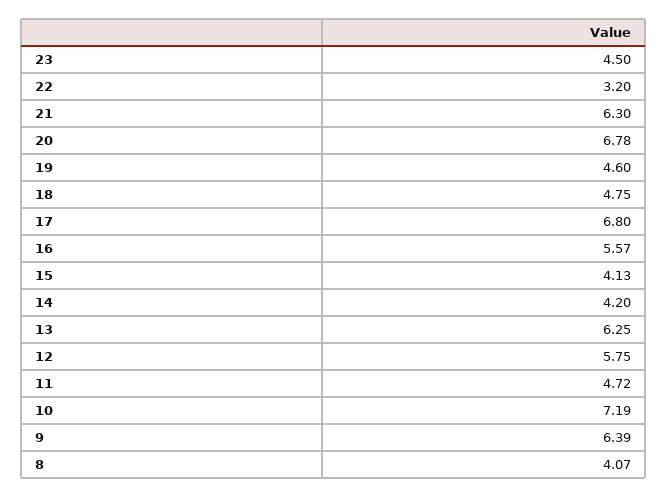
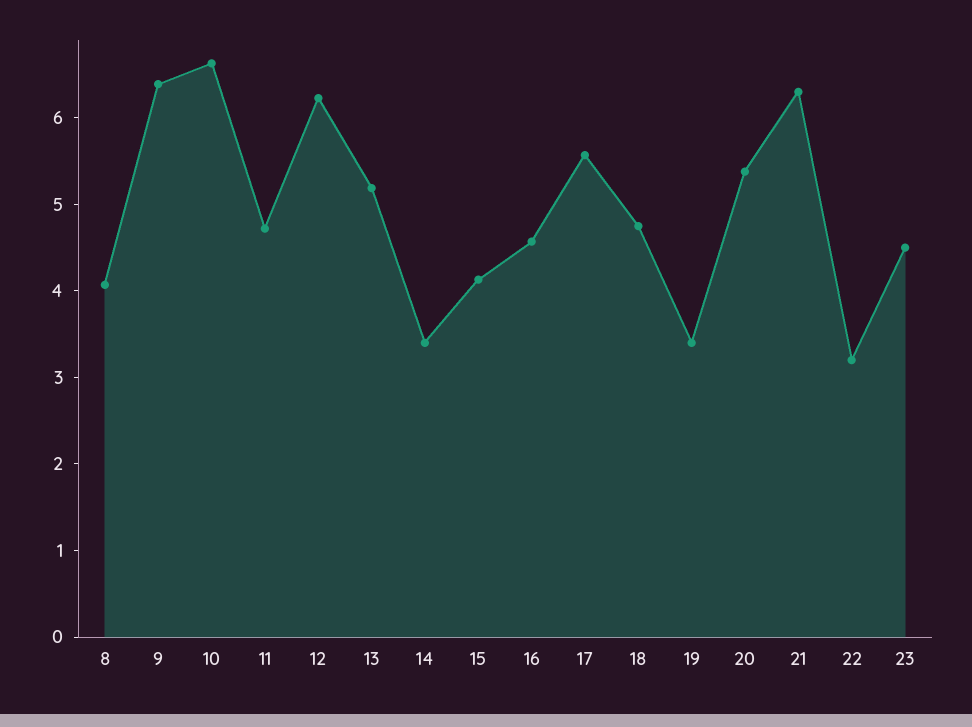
20: 6.78 -> 5.4
19: 4.6 -> 3.4
17: 6.8 -> 5.6
16: 5.57 -> 4.6
14: 4.2 -> 3.4
13: 6.25 -> 5.2
12: 5.75 -> 6.2
10: 7.19 -> 6.6

